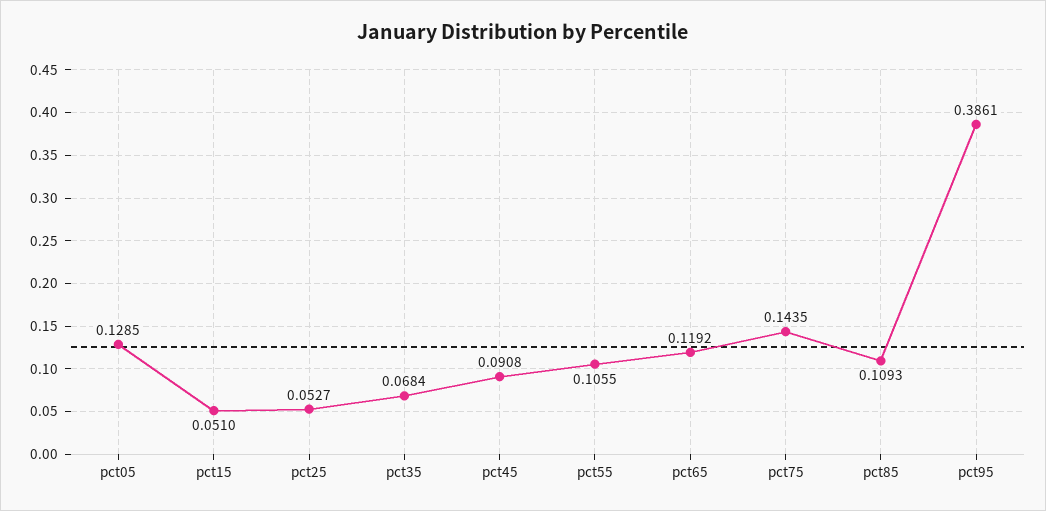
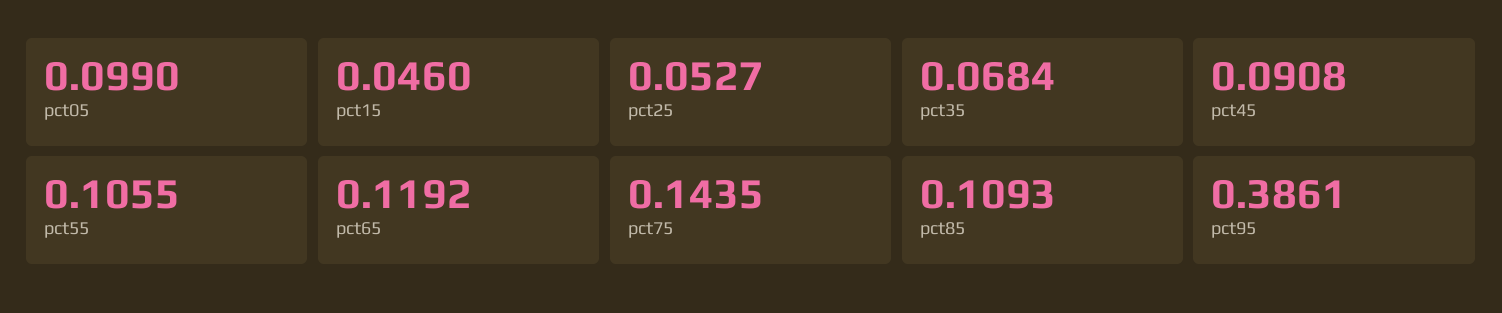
pct05: 0.1285 -> 0.099
pct15: 0.051 -> 0.046

